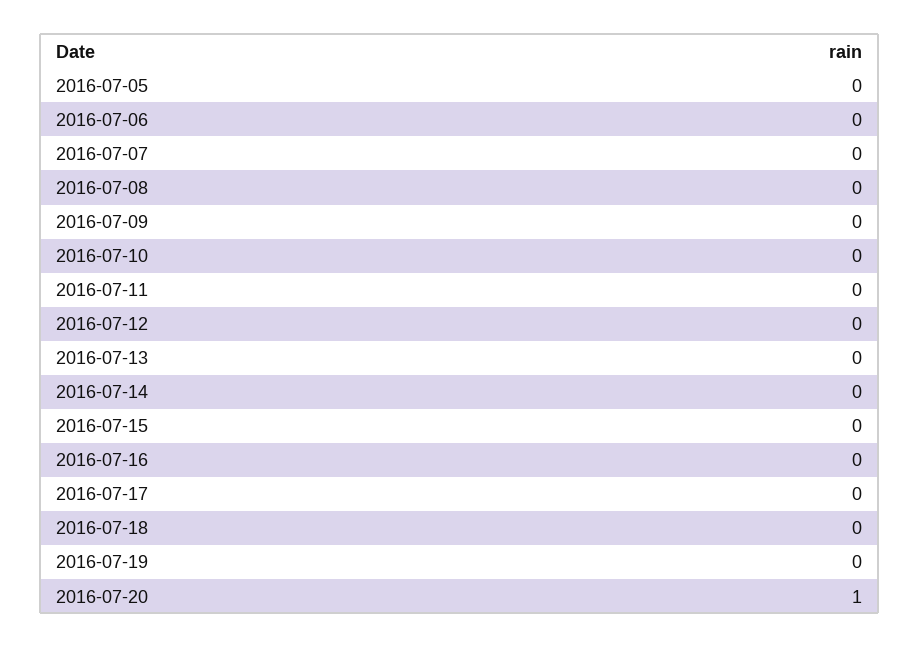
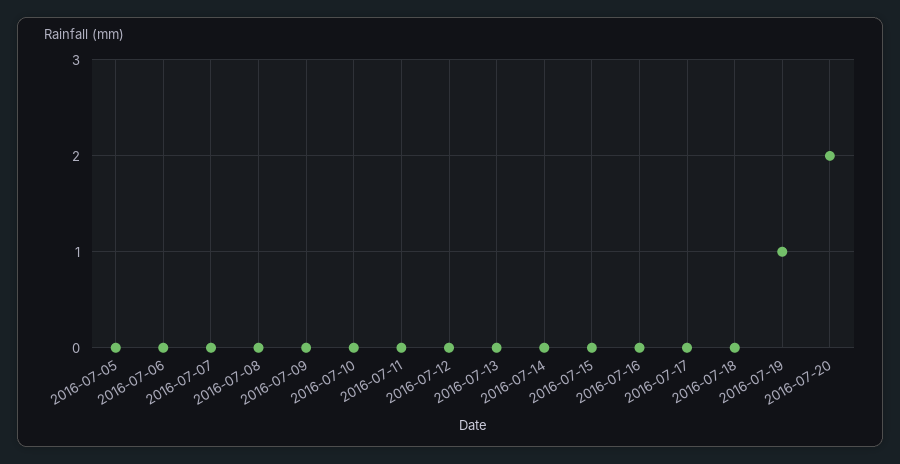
2016-07-19: 0 -> 1
2016-07-20: 1 -> 2

